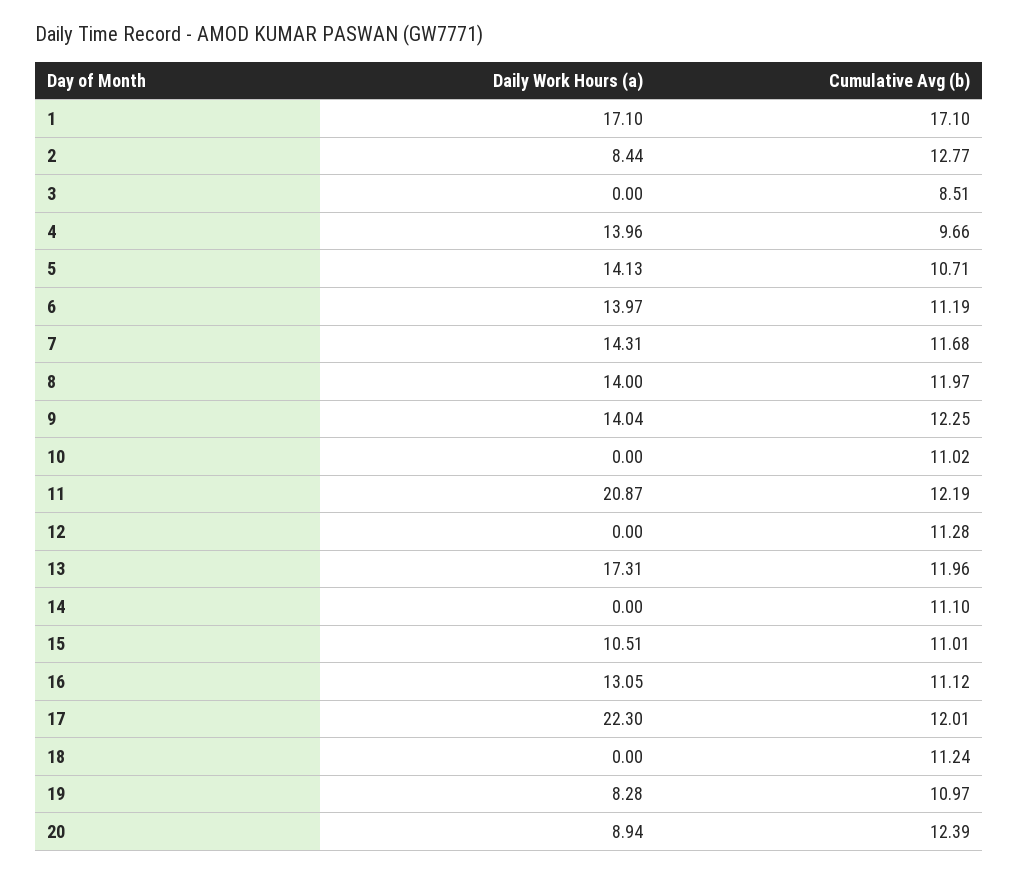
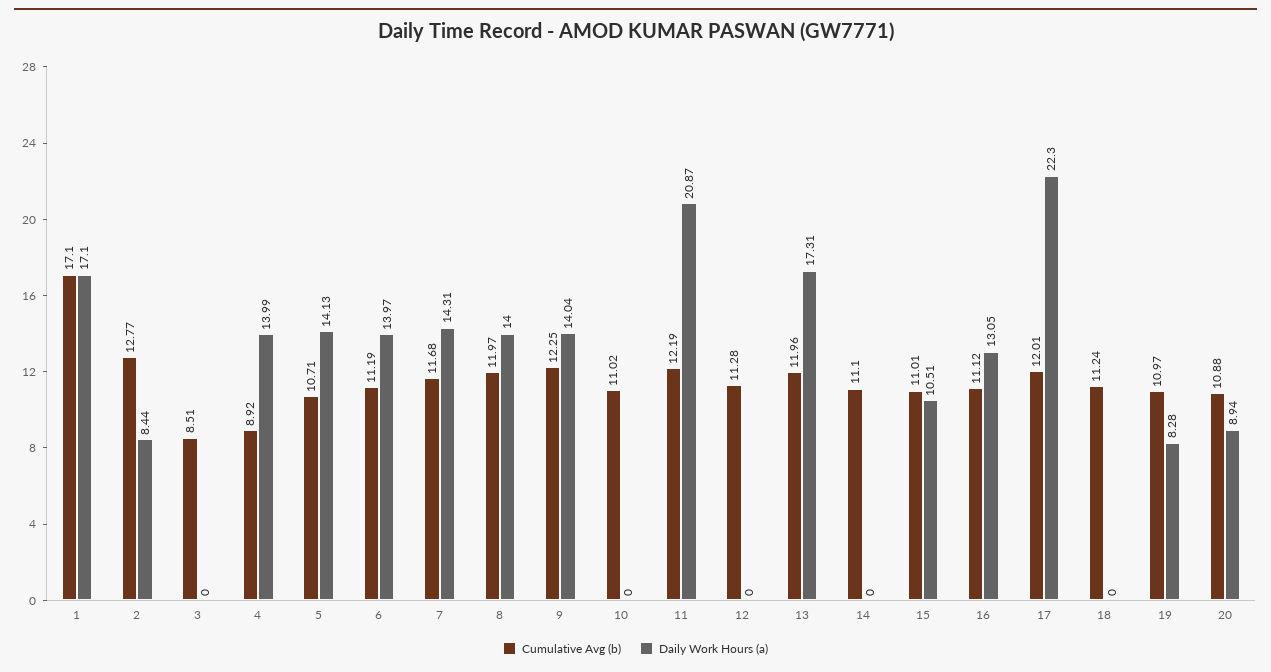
Daily Work Hours (a), 4: 13.96 -> 13.99
Cumulative Avg (b), 4: 9.66 -> 8.92
Cumulative Avg (b), 20: 12.39 -> 10.88

